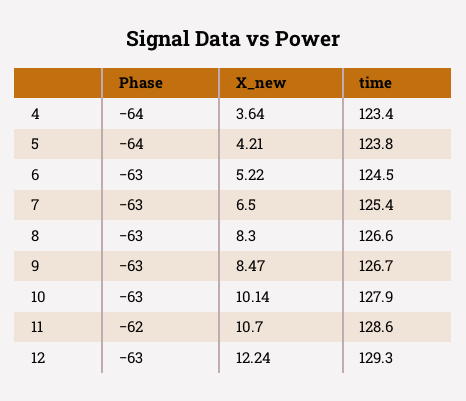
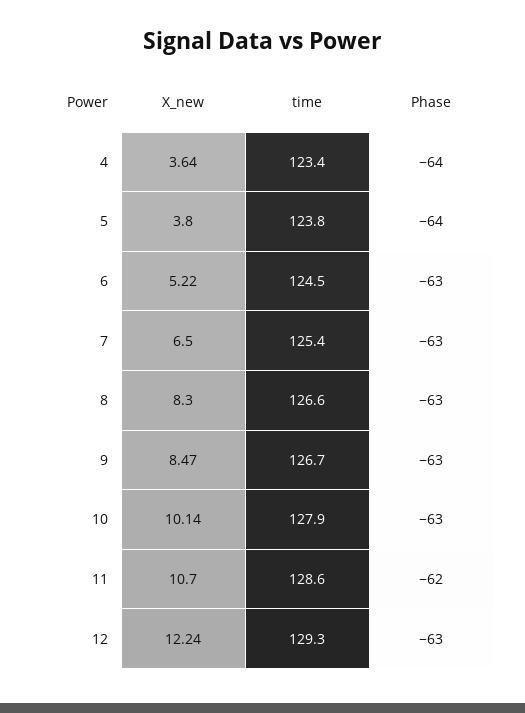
X_new, 5: 4.21 -> 3.8

